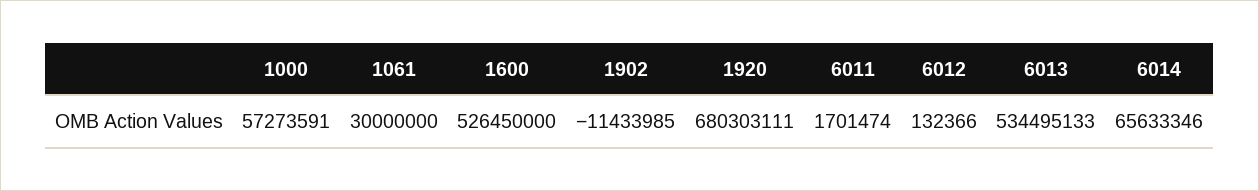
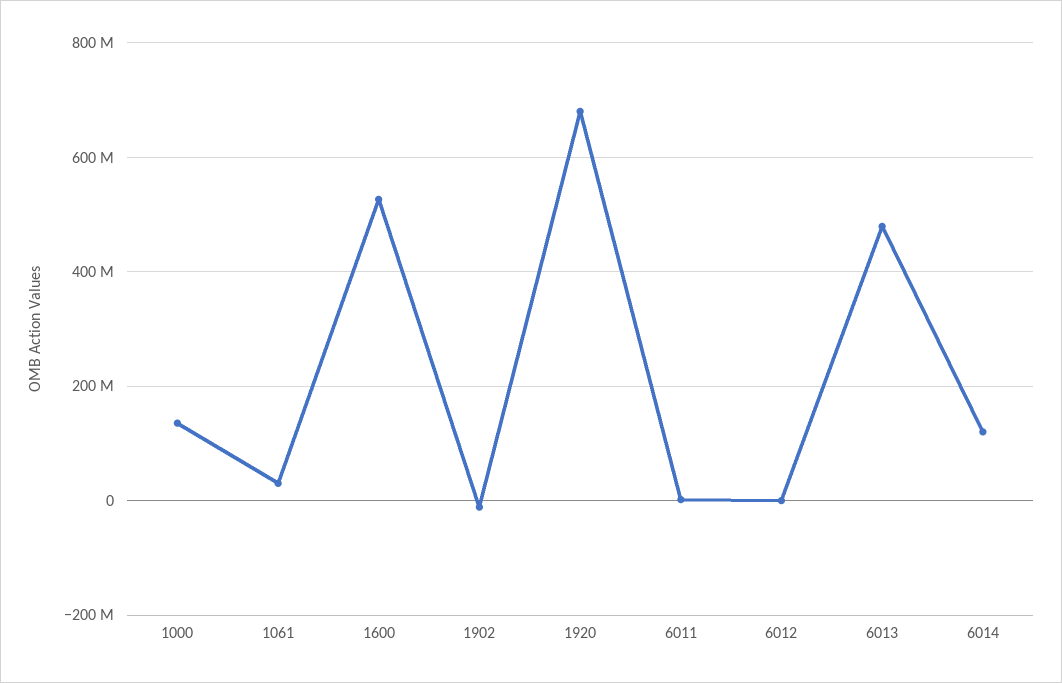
1000: 57273591 -> 140000000
6013: 534495133 -> 480000000
6014: 65633346 -> 120000000

